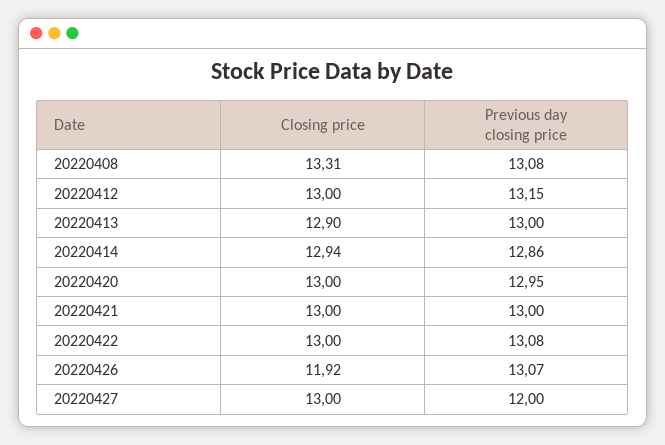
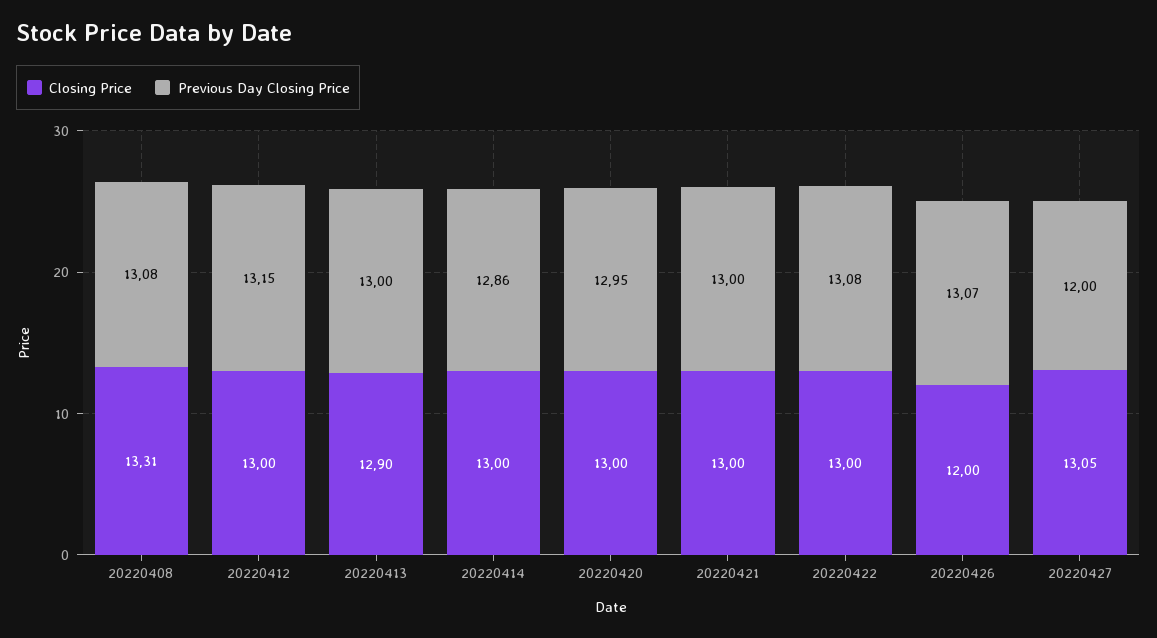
Closing price, 20220414: 12.94 -> 13
Closing price, 20220426: 11.92 -> 12
Closing price, 20220427: 13 -> 13.05

